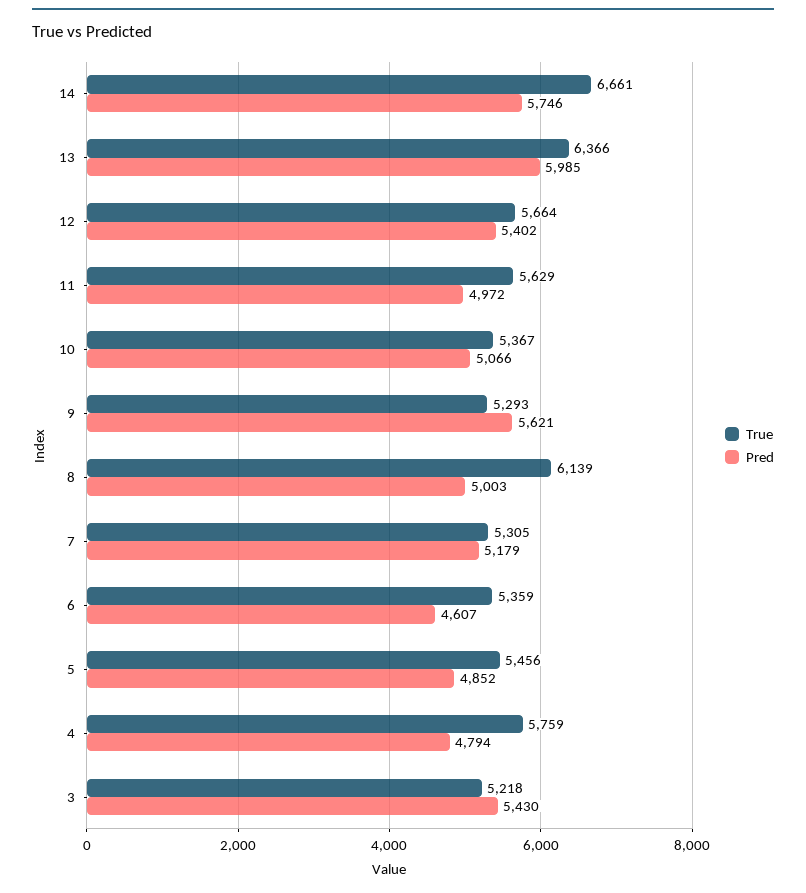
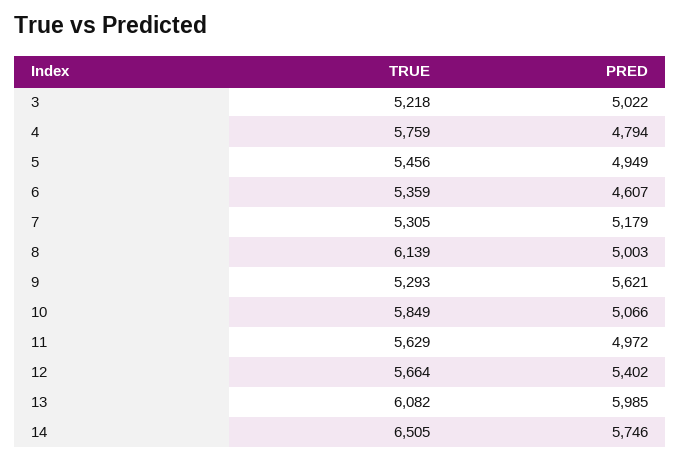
True, 14: 6661 -> 6505
True, 13: 6366 -> 6082
True, 10: 5367 -> 5849
Pred, 5: 4852 -> 4949
Pred, 3: 5430 -> 5022

